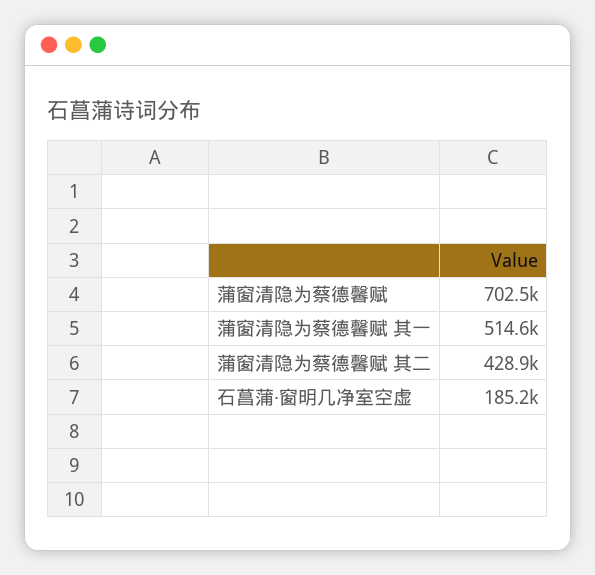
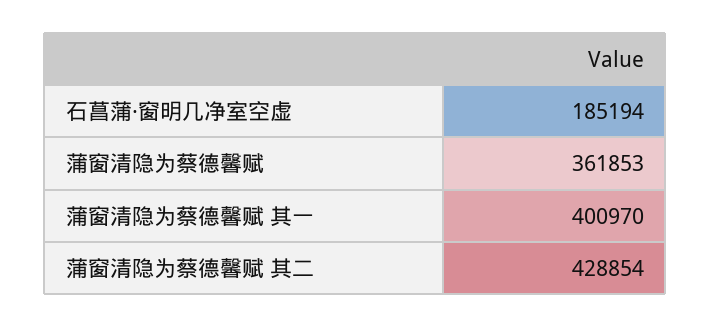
蒲窗清隐为蔡德馨赋: 702500 -> 361853
蒲窗清隐为蔡德馨赋 其一: 514600 -> 400970

